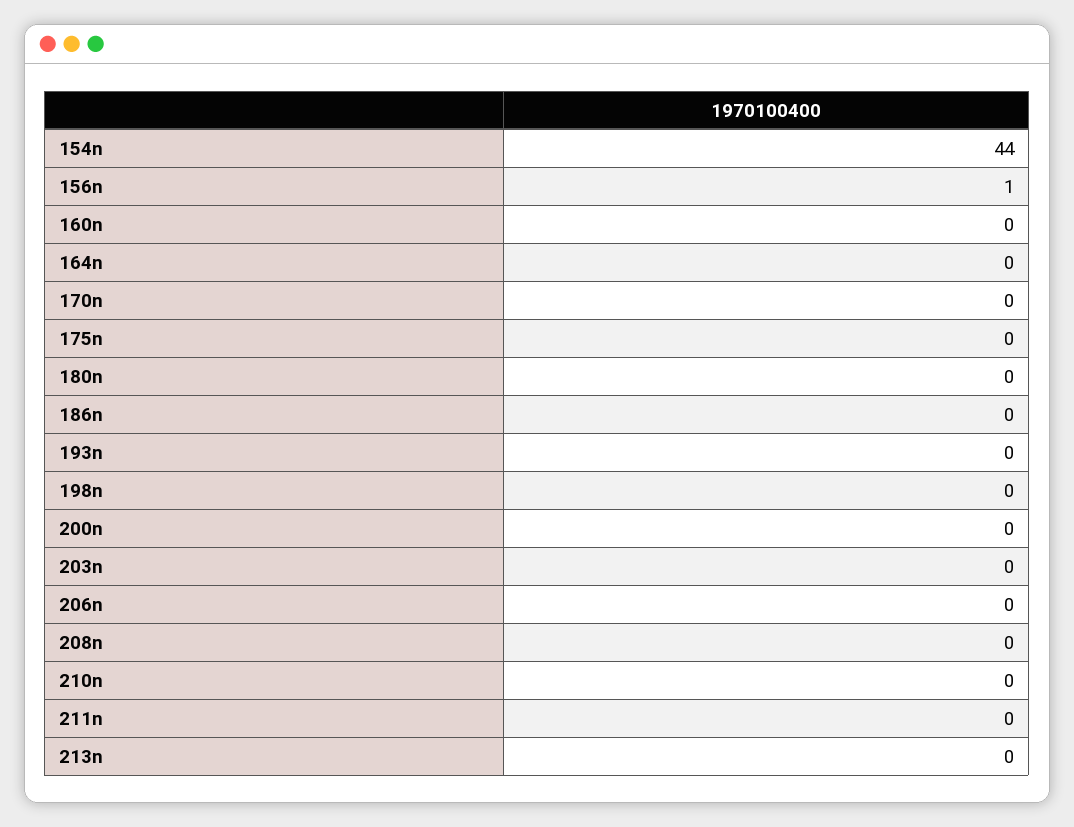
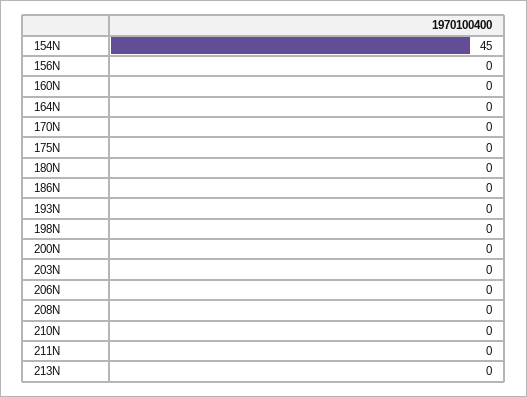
154n: 44 -> 45
156n: 1 -> 0

